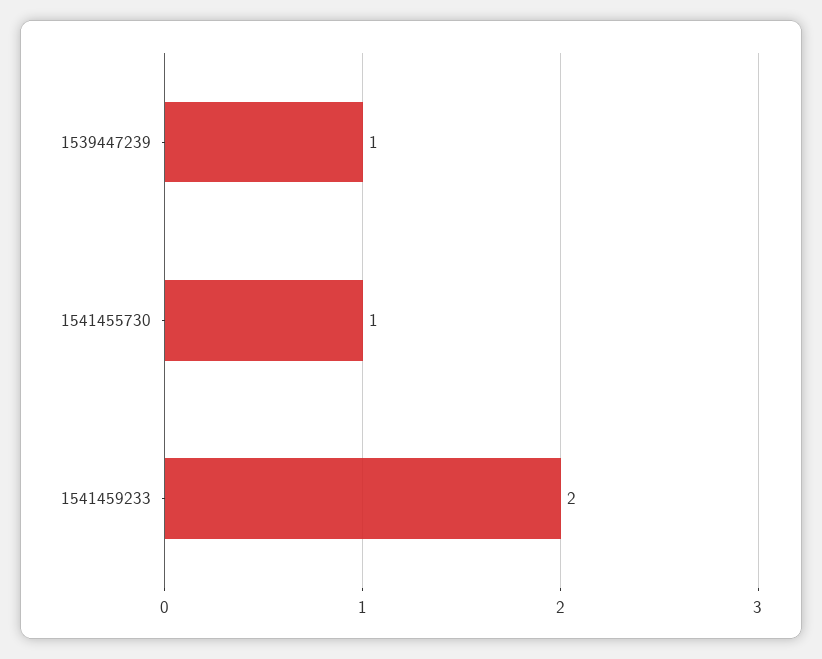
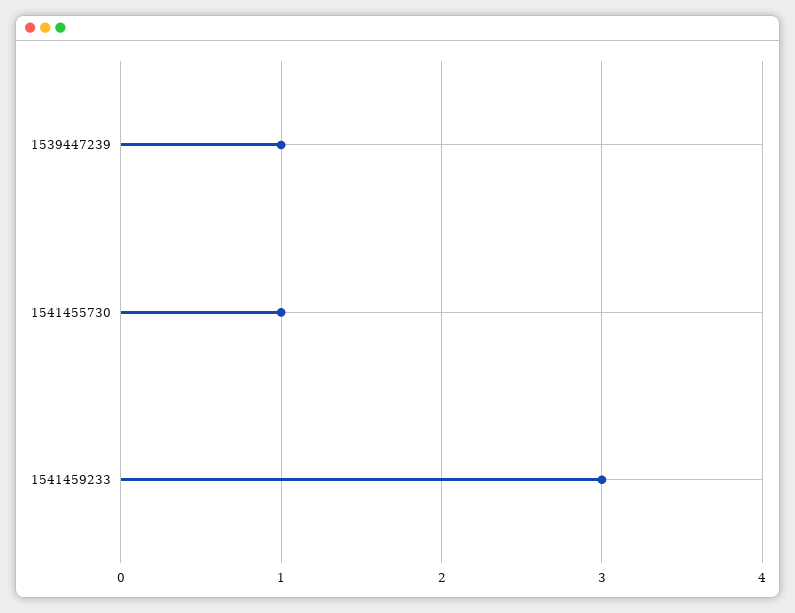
1541459233: 2 -> 3

